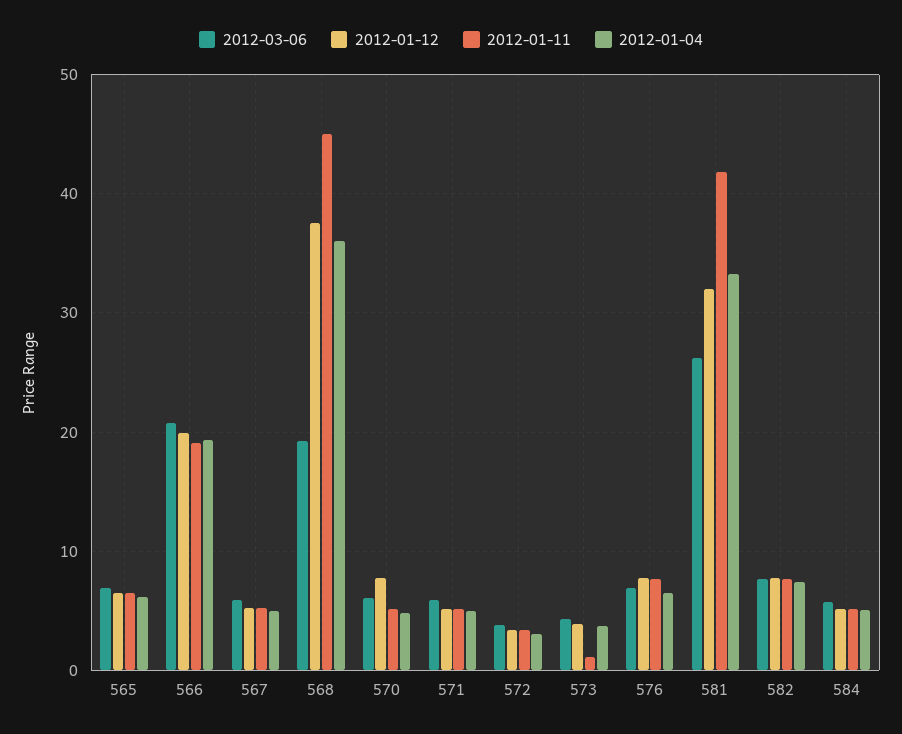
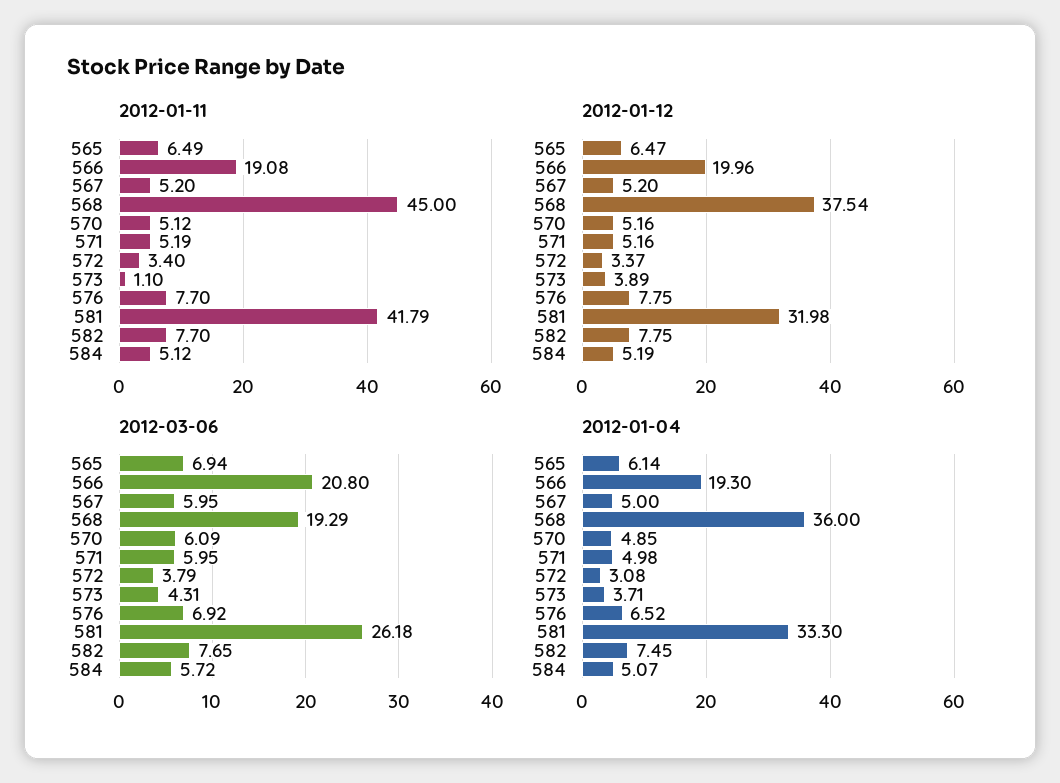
2012-01-12, 570: 8 -> 5.16

